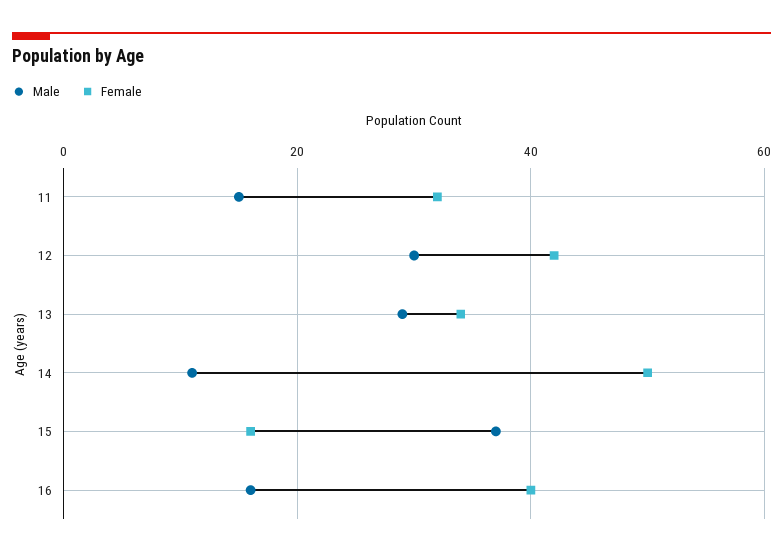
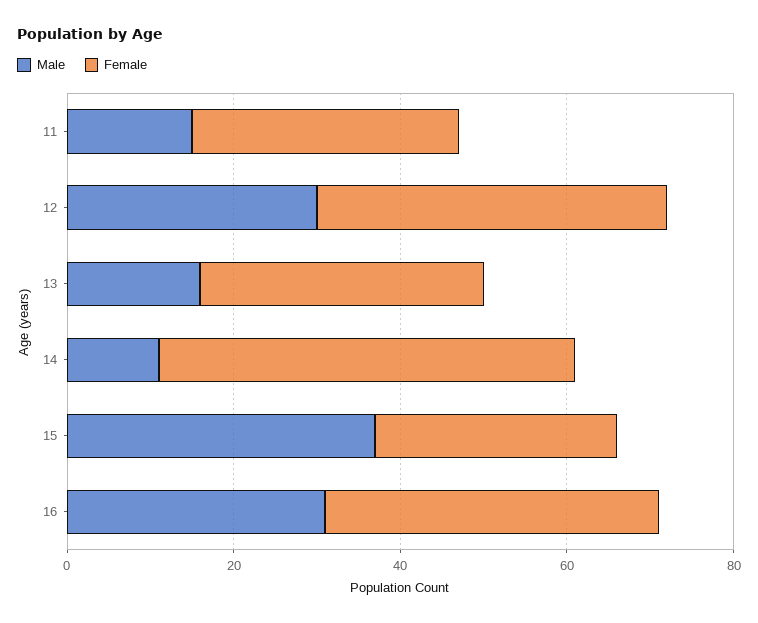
Male, 13: 30 -> 15
Female, 15: 15 -> 30
Male, 16: 15 -> 30

